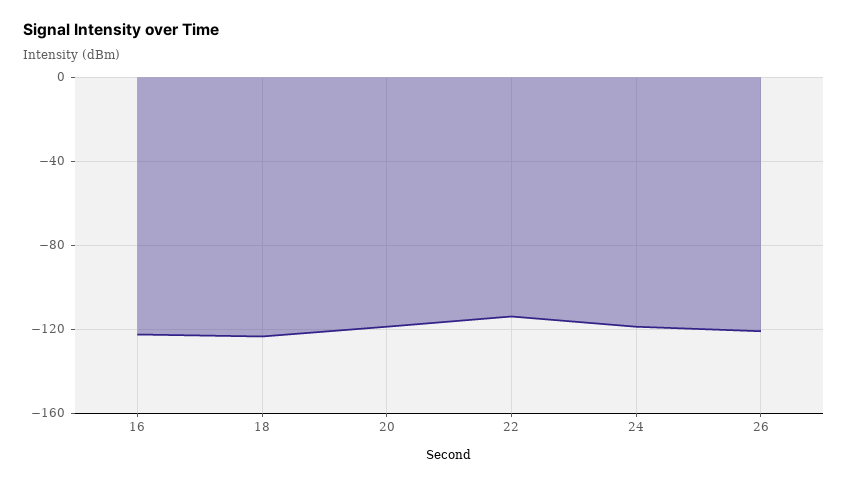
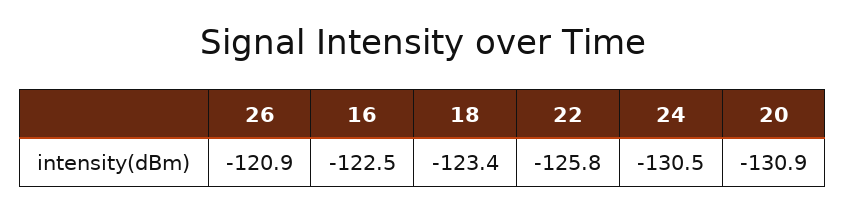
20: -120 -> -130.9
22: -115 -> -125.8
24: -120 -> -130.5

